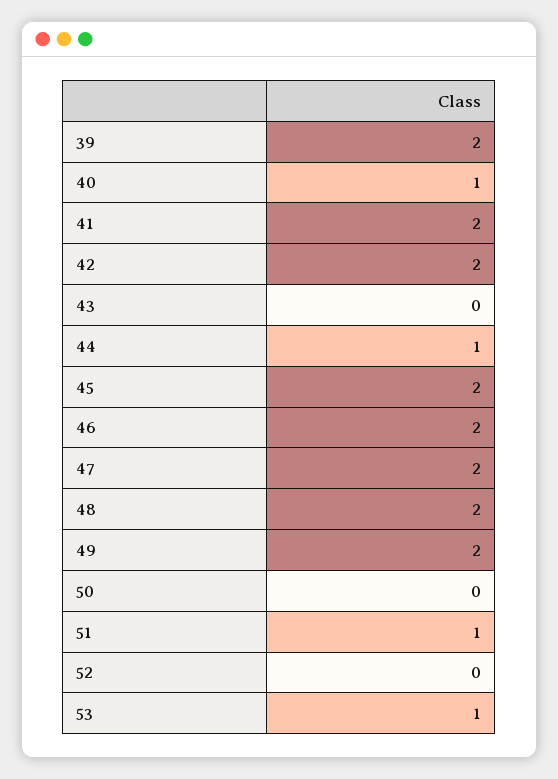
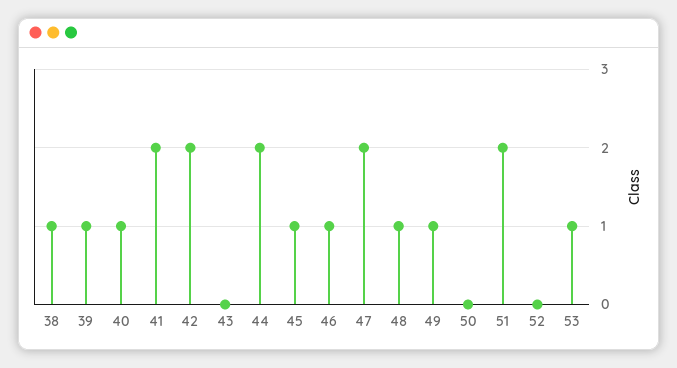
39: 2 -> 1
44: 1 -> 2
45: 2 -> 1
46: 2 -> 1
48: 2 -> 1
49: 2 -> 1
51: 1 -> 2
38: none -> 1

